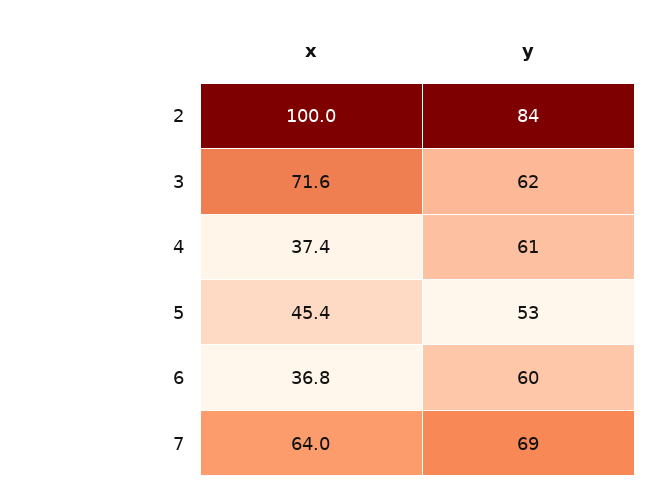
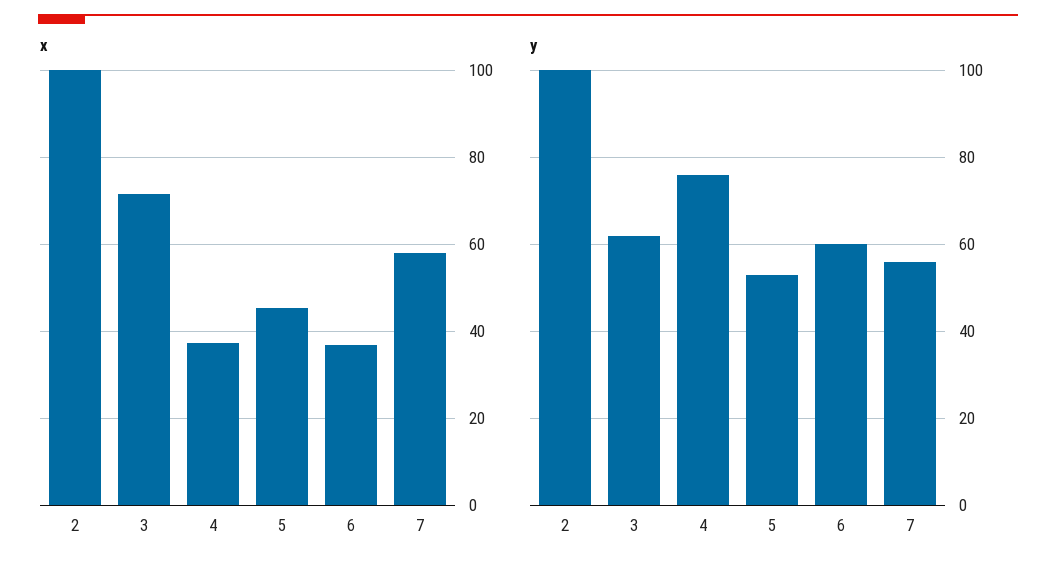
y, 2: 84 -> 100
y, 4: 61 -> 75
x, 7: 64 -> 58
y, 7: 69 -> 55

